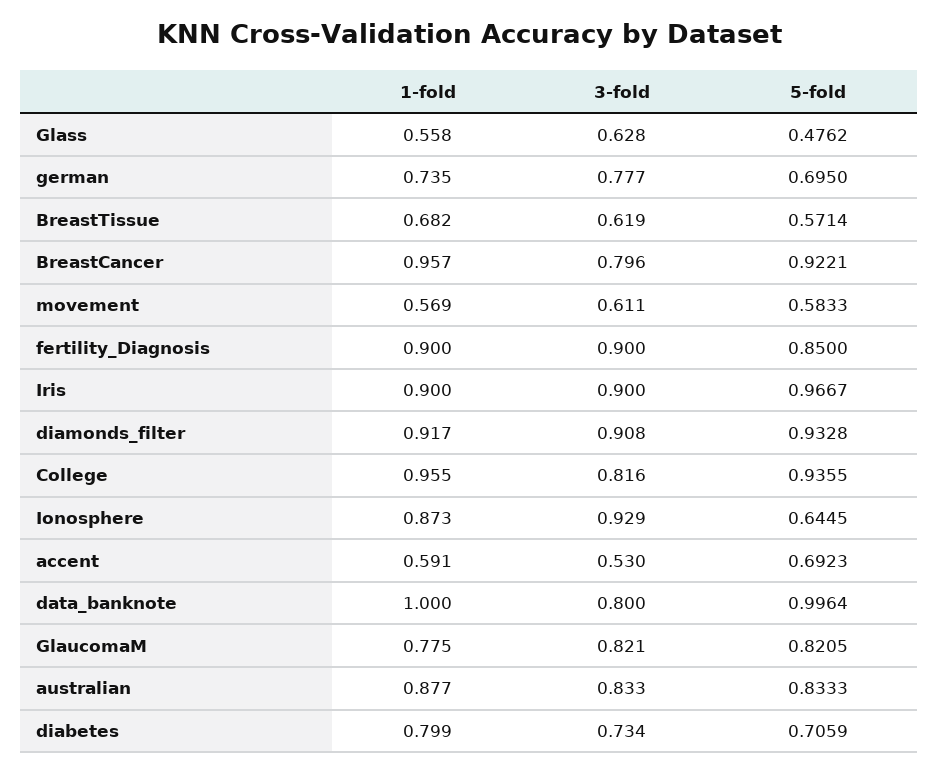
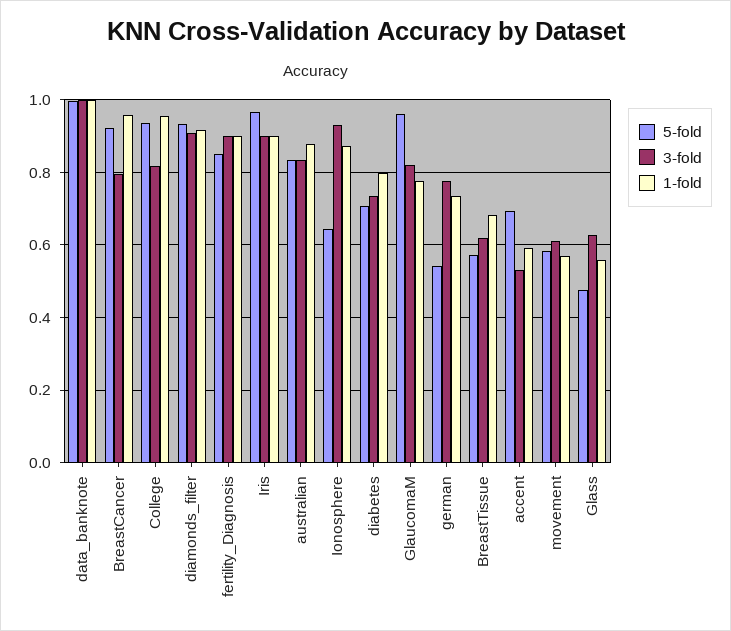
5-fold, german: 0.695 -> 0.54
3-fold, data_banknote: 0.8 -> 1
5-fold, GlaucomaM: 0.8205 -> 0.96

